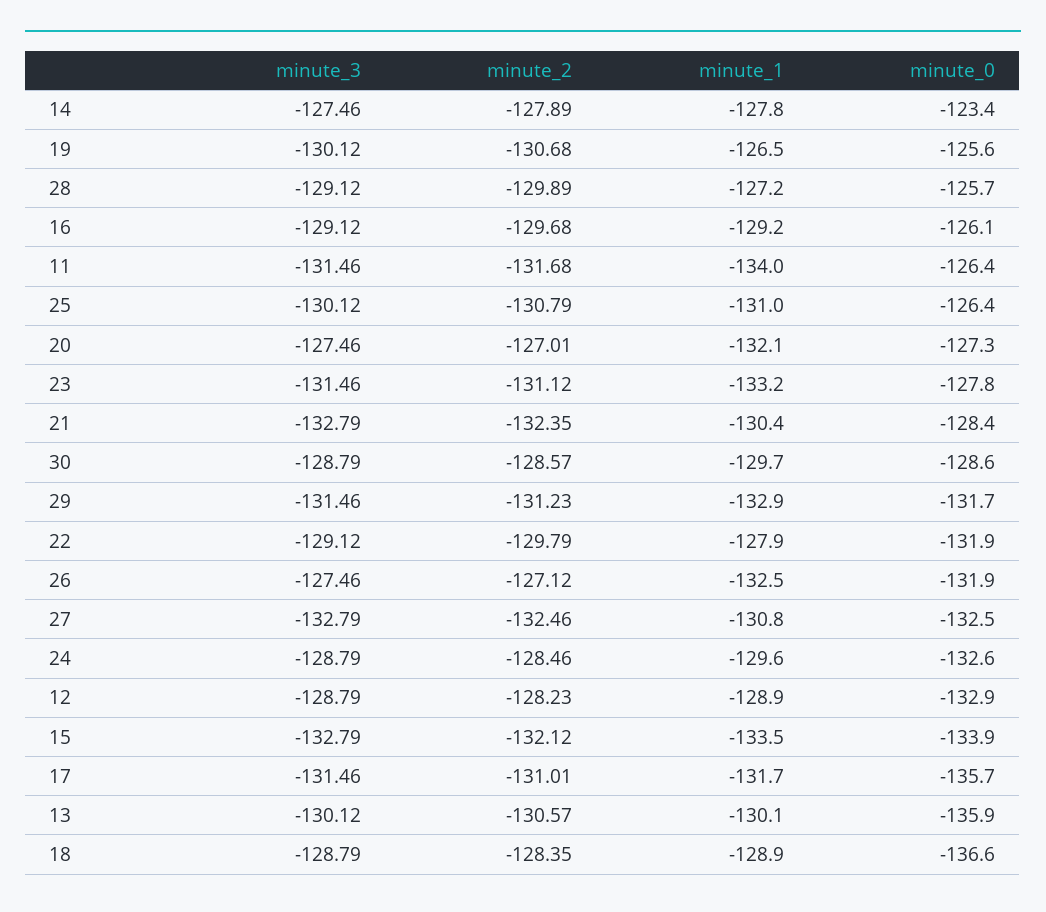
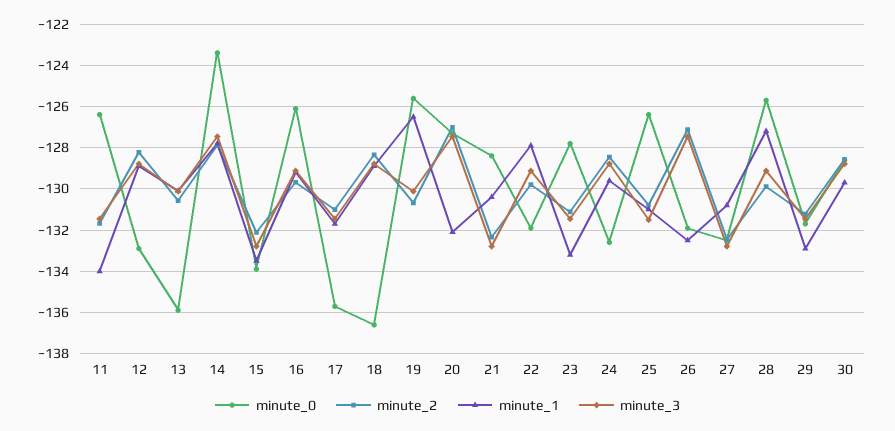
minute_3, 25: -130.12 -> -131.5

